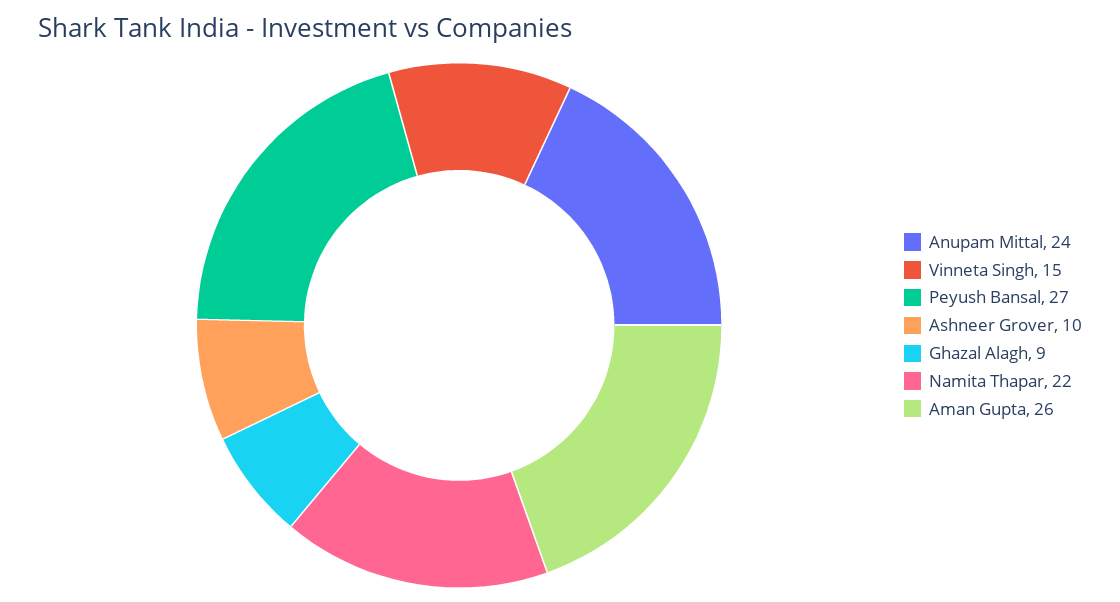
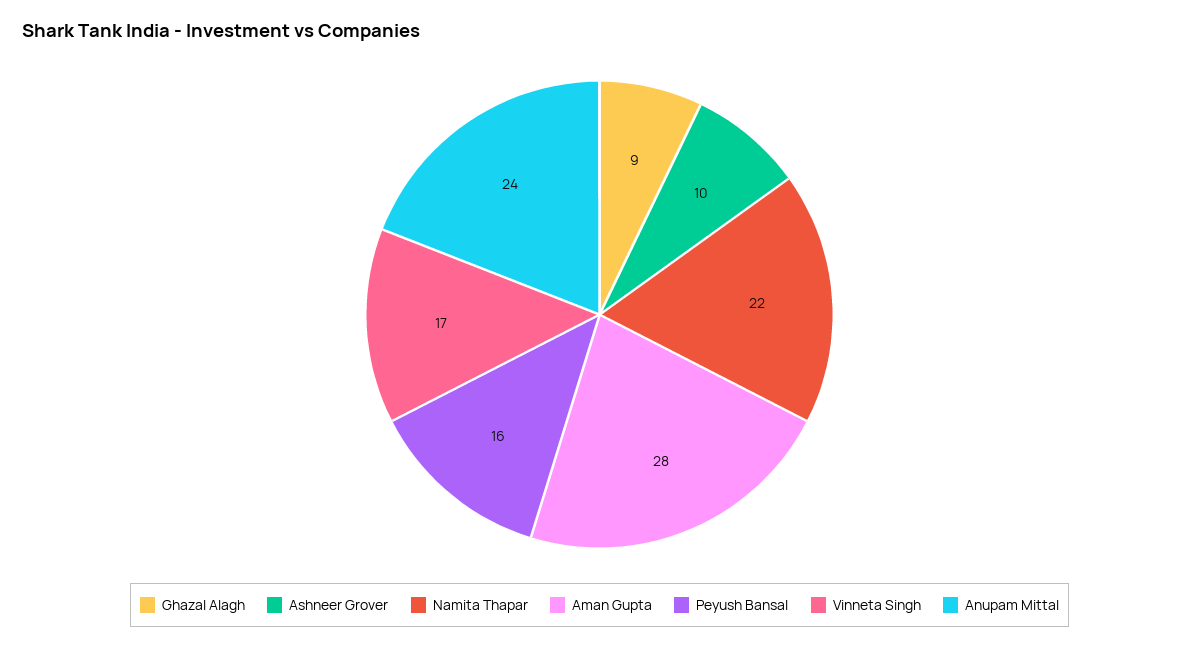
Vinneta Singh: 15 -> 17
Peyush Bansal: 27 -> 16
Aman Gupta: 26 -> 28

